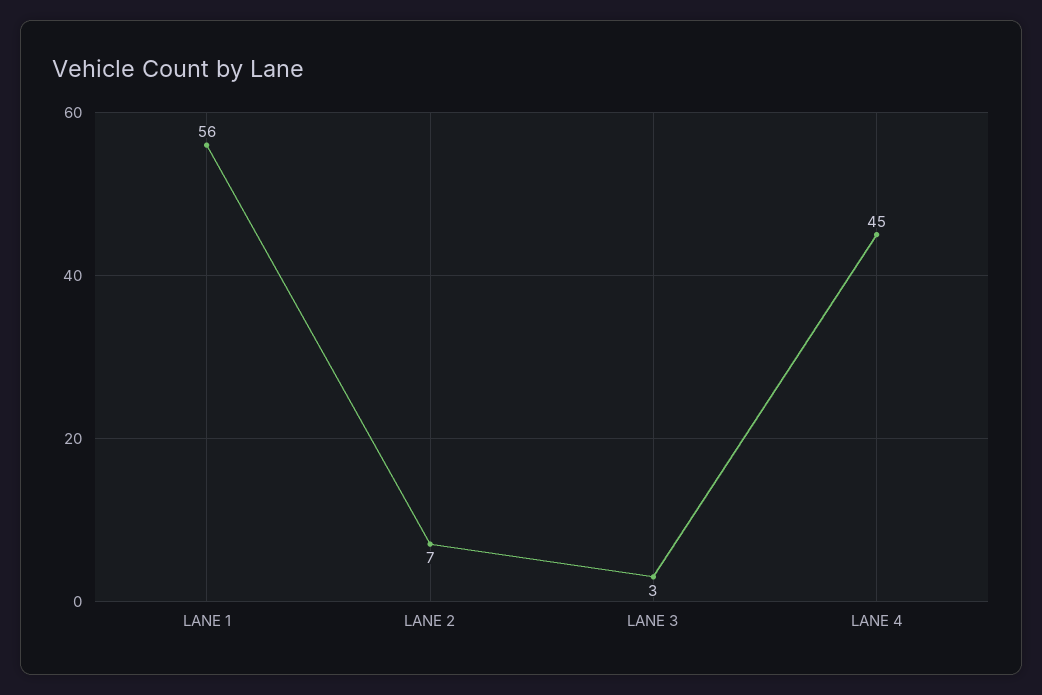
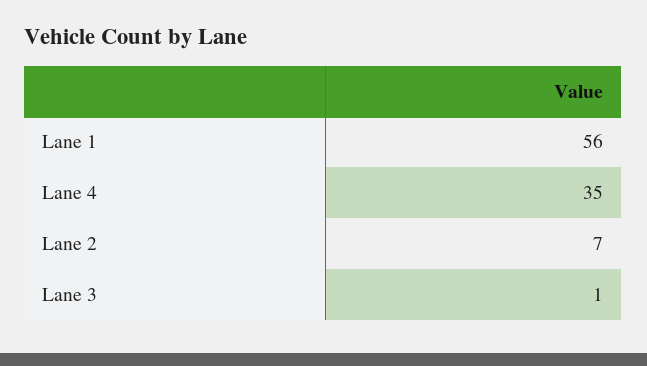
LANE 3: 3 -> 1
LANE 4: 45 -> 35

